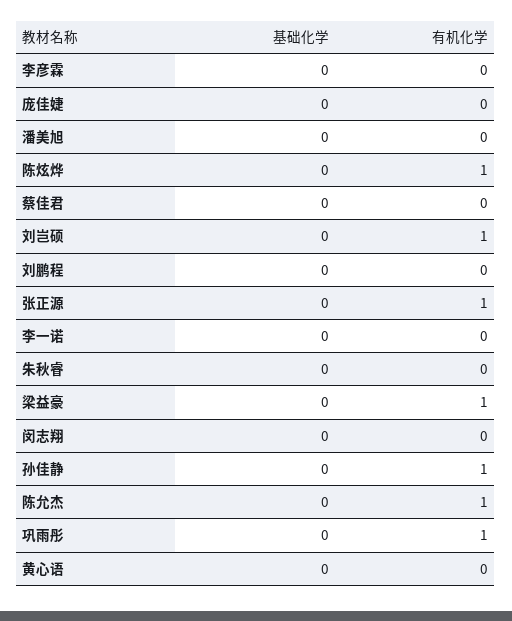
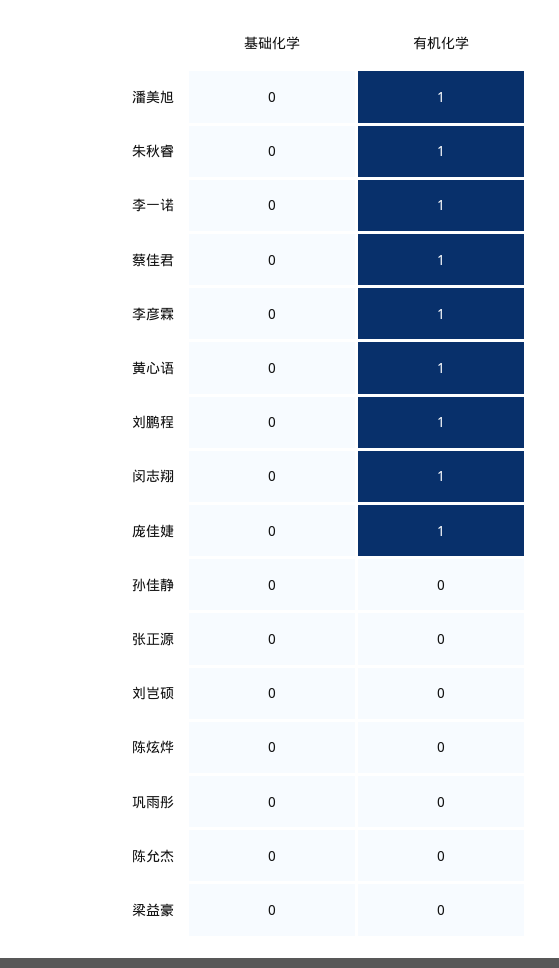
有机化学, 李彦霖: 0 -> 1
有机化学, 庞佳婕: 0 -> 1
有机化学, 潘美旭: 0 -> 1
有机化学, 陈炫烨: 1 -> 0
有机化学, 蔡佳君: 0 -> 1
有机化学, 刘岂硕: 1 -> 0
有机化学, 刘鹏程: 0 -> 1
有机化学, 张正源: 1 -> 0
有机化学, 李一诺: 0 -> 1
有机化学, 朱秋睿: 0 -> 1
有机化学, 梁益豪: 1 -> 0
有机化学, 闵志翔: 0 -> 1
有机化学, 孙佳静: 1 -> 0
有机化学, 陈允杰: 1 -> 0
有机化学, 巩雨彤: 1 -> 0
有机化学, 黄心语: 0 -> 1

